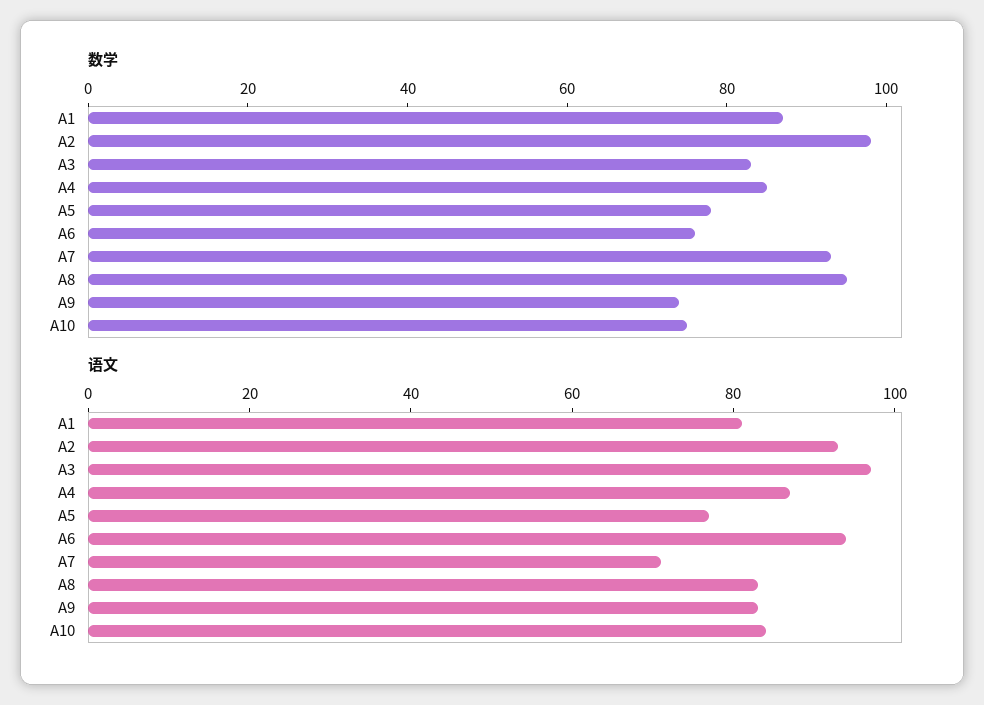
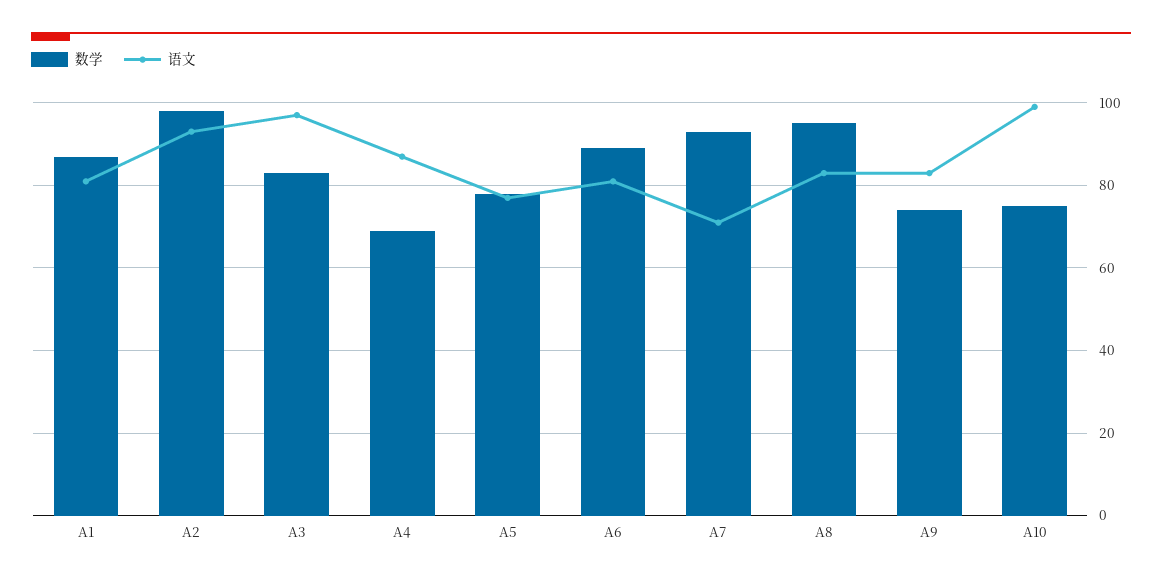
数学, A4: 85 -> 70
数学, A6: 75 -> 90
语文, A6: 95 -> 80
语文, A10: 85 -> 100

